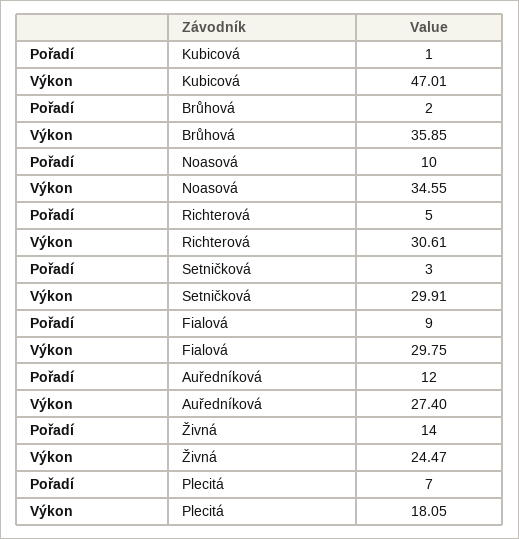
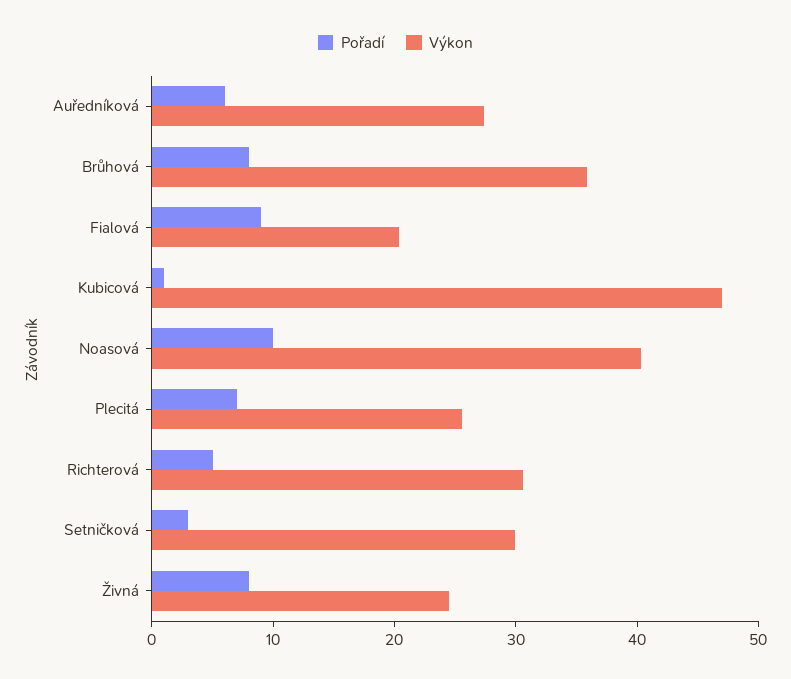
Pořadí, Brůhová: 2 -> 8
Výkon, Noasová: 34.55 -> 40
Výkon, Fialová: 29.75 -> 20
Pořadí, Auředníková: 12 -> 6
Pořadí, Živná: 14 -> 8
Výkon, Plecitá: 18.05 -> 26

